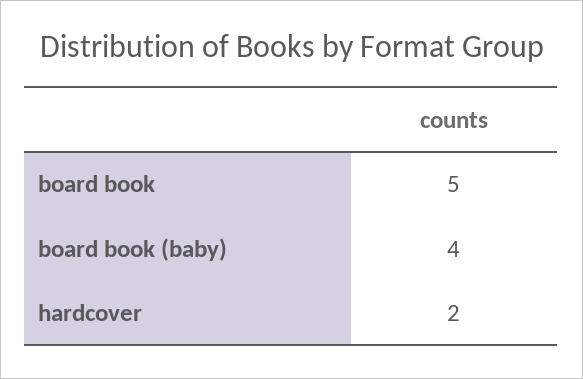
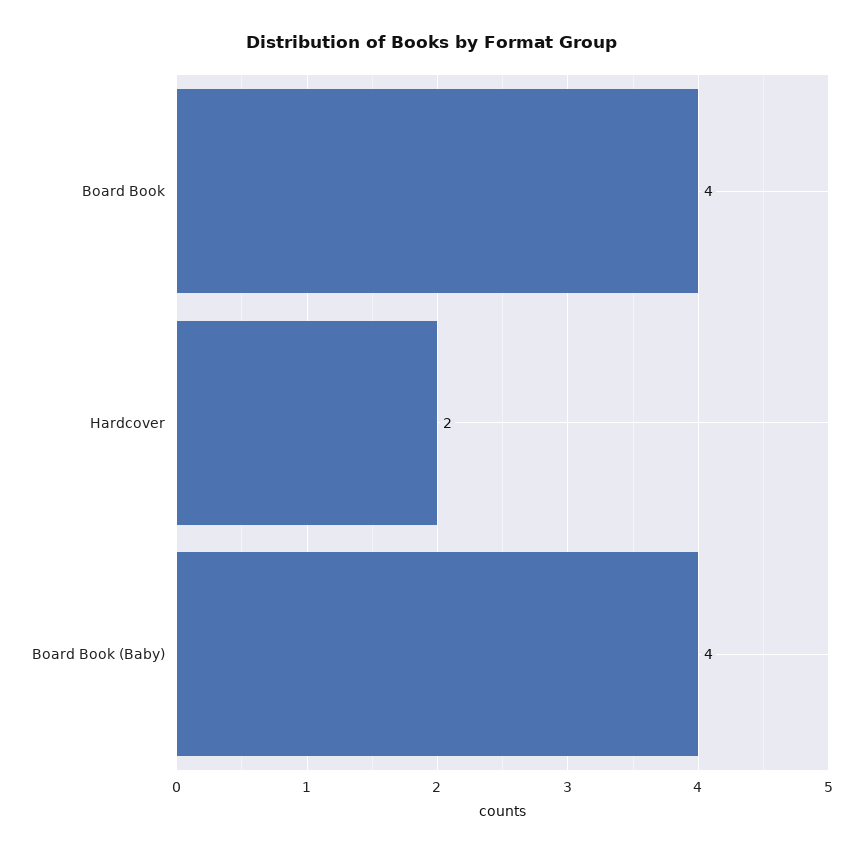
board book: 5 -> 4

